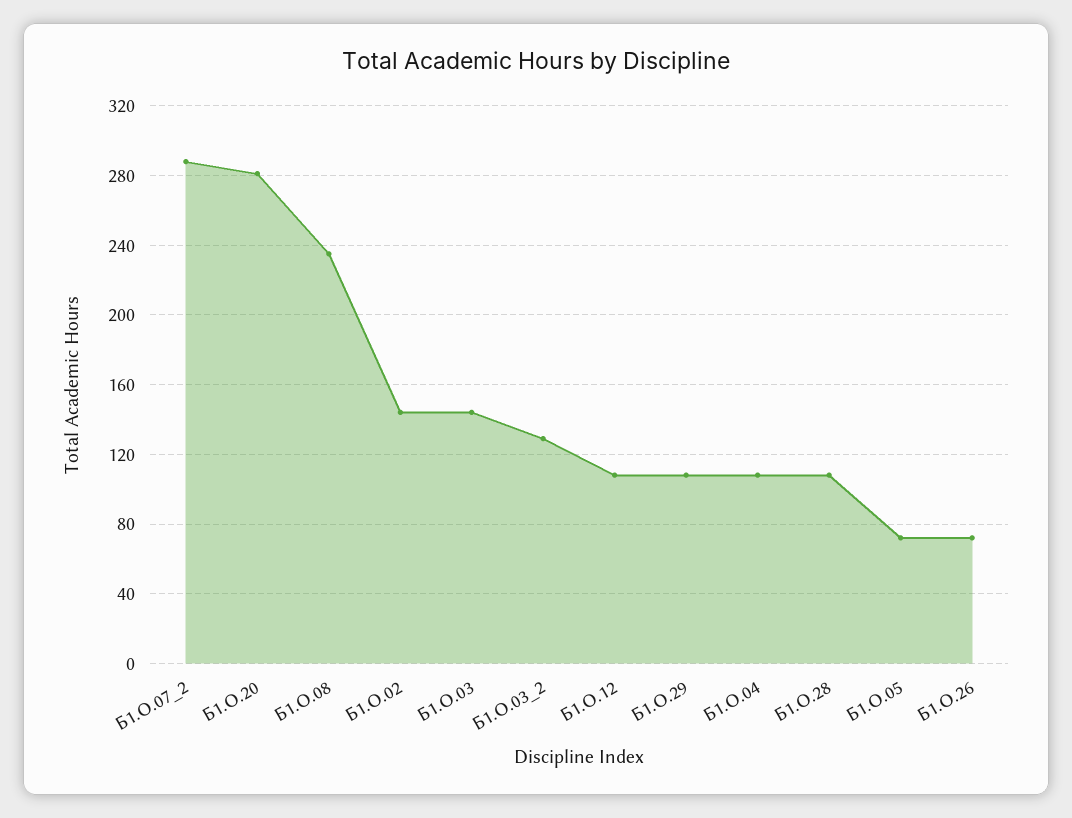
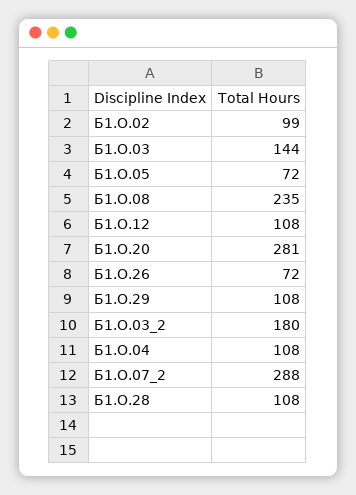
Б1.О.02: 145 -> 99
Б1.О.03_2: 130 -> 180

